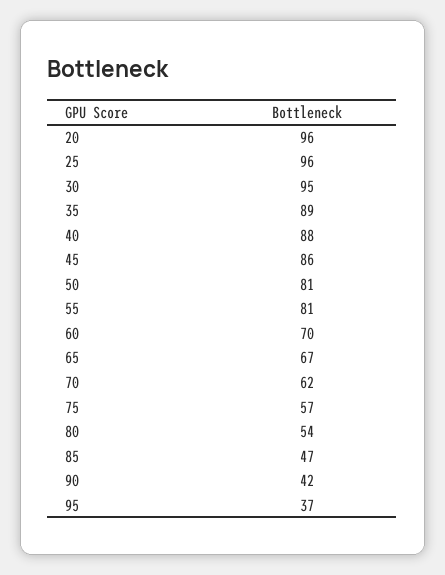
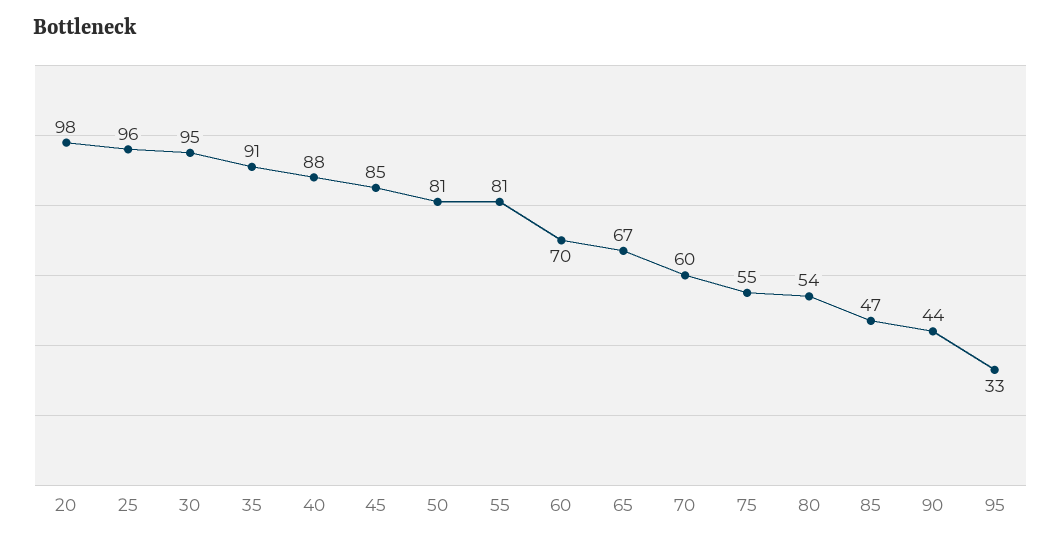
20: 96 -> 98
35: 89 -> 91
45: 86 -> 85
70: 62 -> 60
75: 57 -> 55
90: 42 -> 44
95: 37 -> 33

